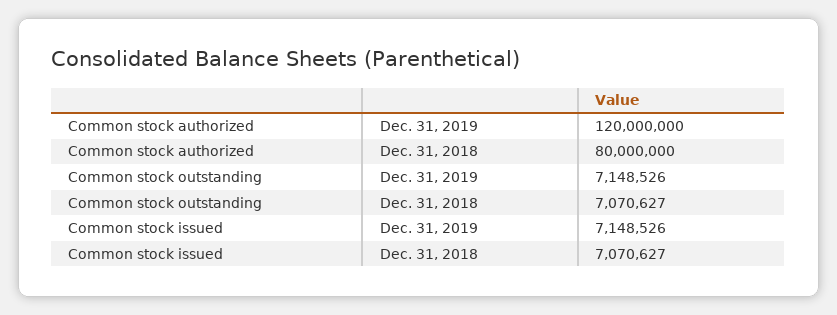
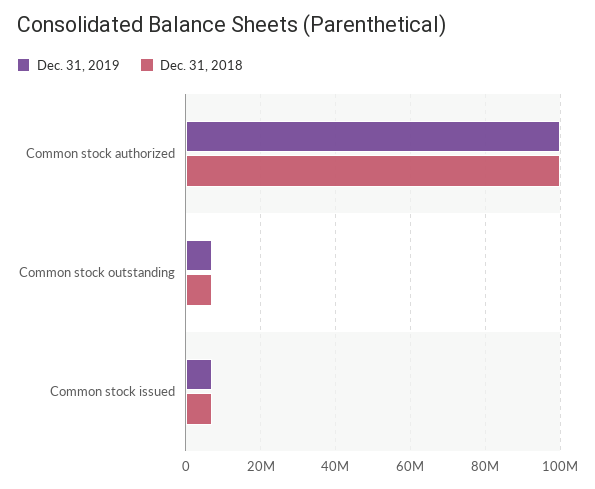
Dec. 31, 2019, Common stock authorized: 120000000 -> 100000000
Dec. 31, 2018, Common stock authorized: 80000000 -> 100000000

